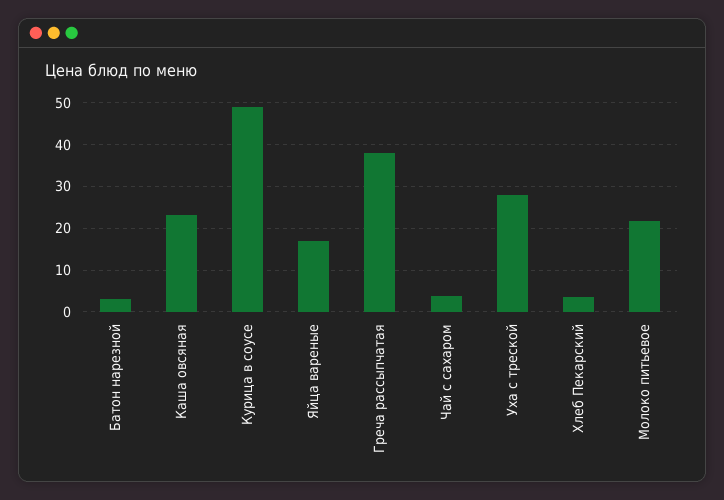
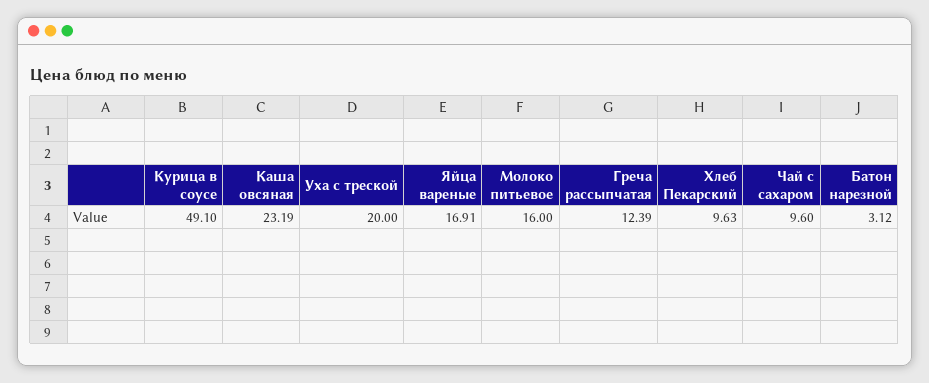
Греча рассыпчатая: 38 -> 12.39
Чай с сахаром: 4 -> 9.6
Уха с треской: 28 -> 20
Хлеб Пекарский: 4 -> 9.63
Молоко питьевое: 22 -> 16

